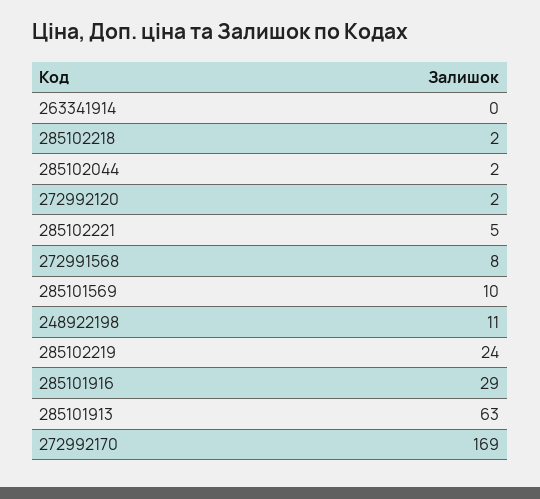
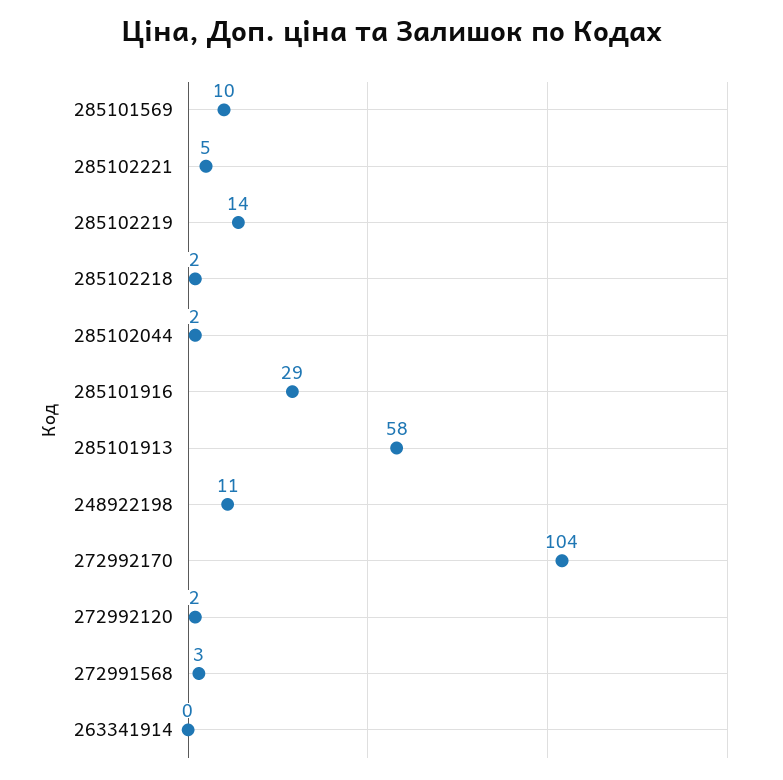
272991568: 8 -> 3
285102219: 24 -> 14
285101913: 63 -> 58
272992170: 169 -> 104

